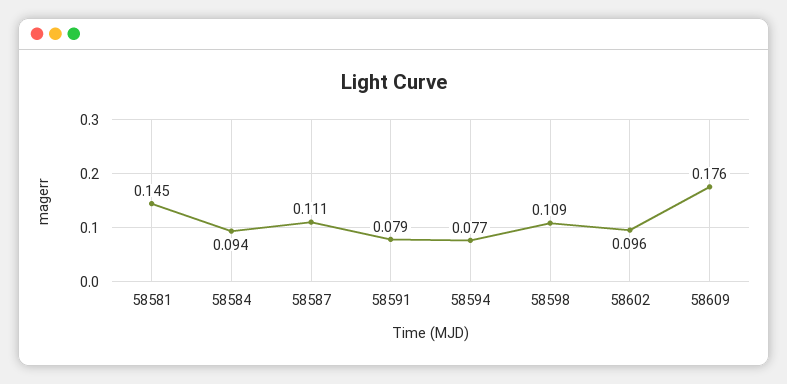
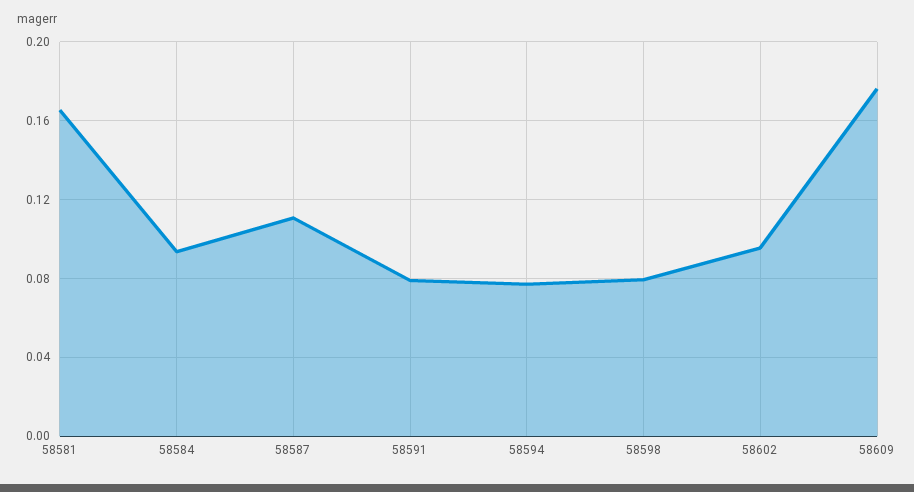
58581: 0.145 -> 0.165
58598: 0.109 -> 0.08

